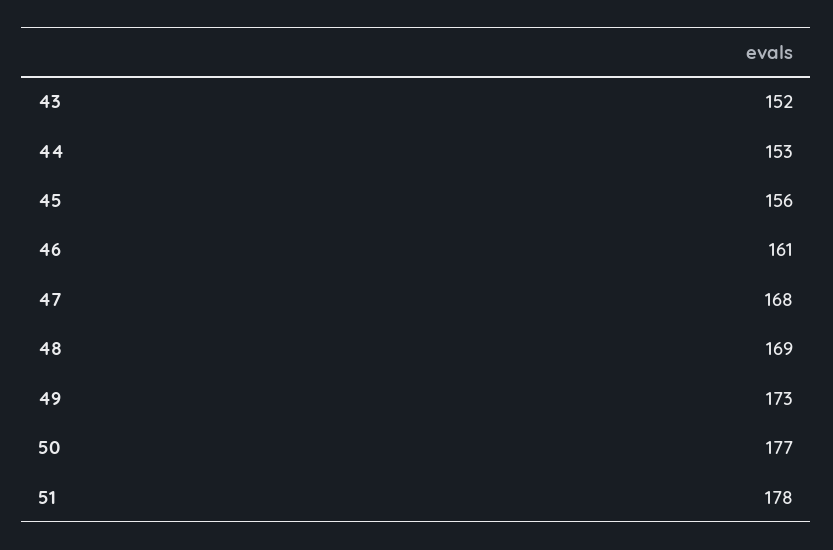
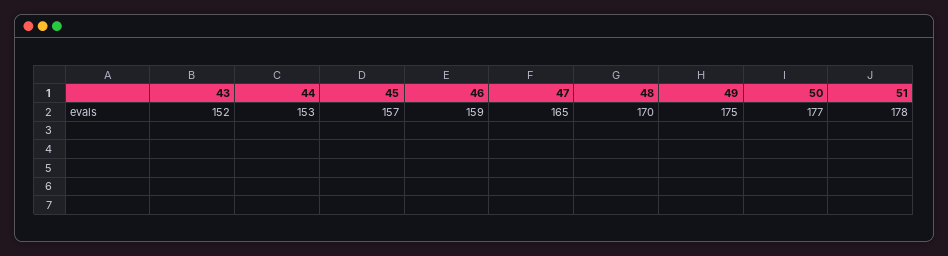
45: 156 -> 157
46: 161 -> 159
47: 168 -> 165
48: 169 -> 170
49: 173 -> 175

